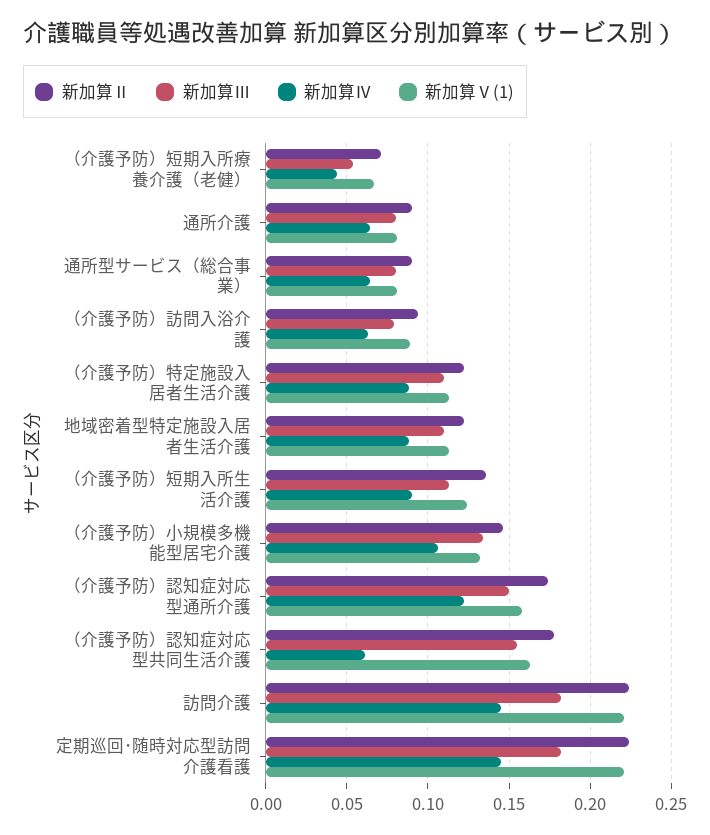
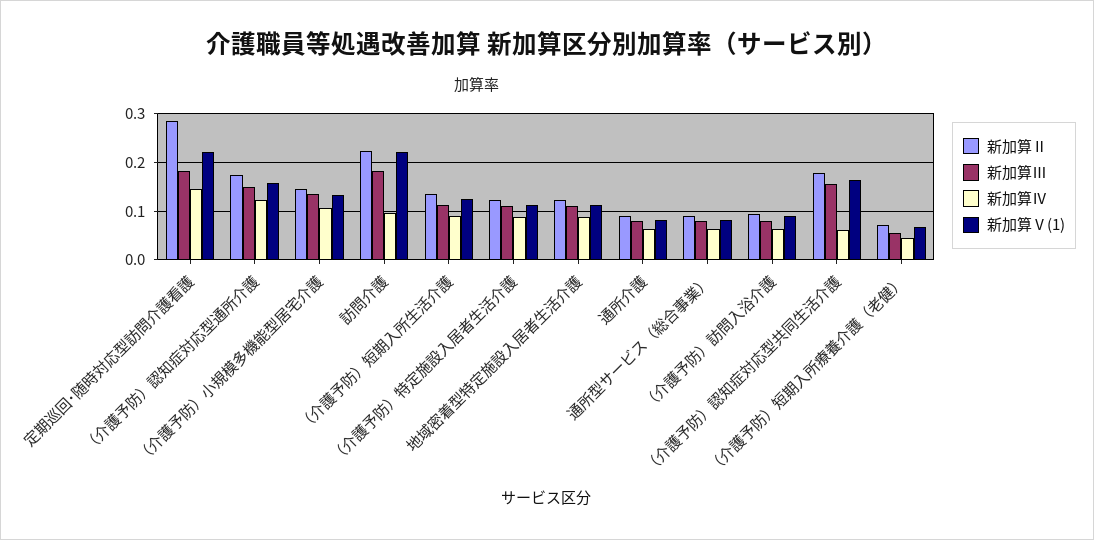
新加算Ⅳ, 訪問介護: 0.145 -> 0.1
新加算Ⅱ, 定期巡回･随時対応型訪問介護看護: 0.225 -> 0.28

